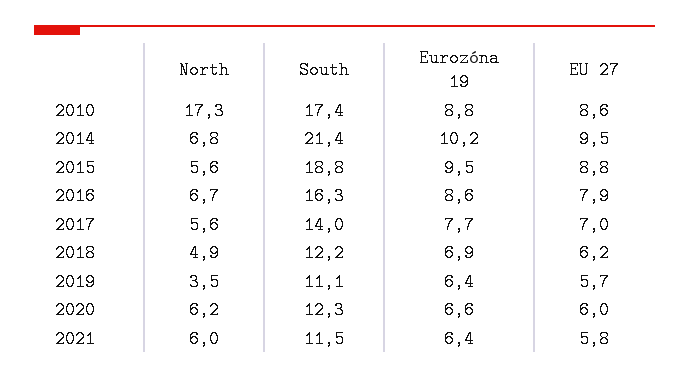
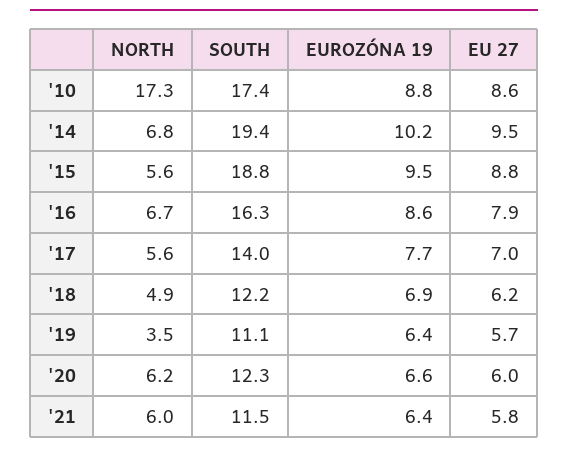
South, 2014: 21.4 -> 19.4

